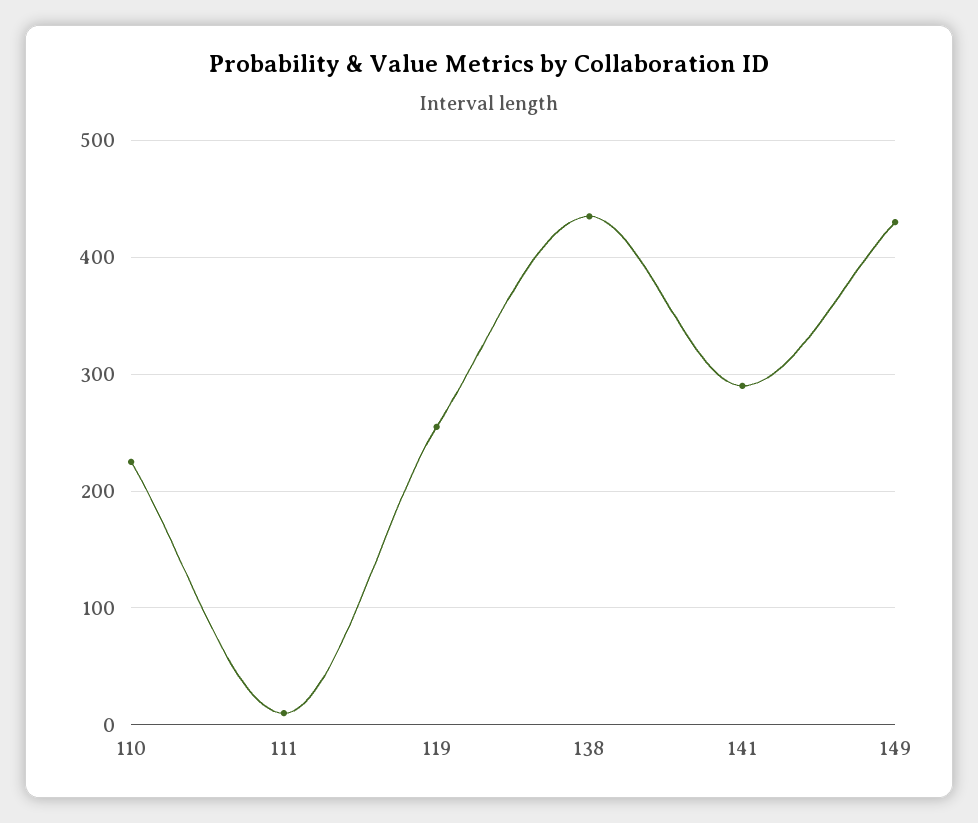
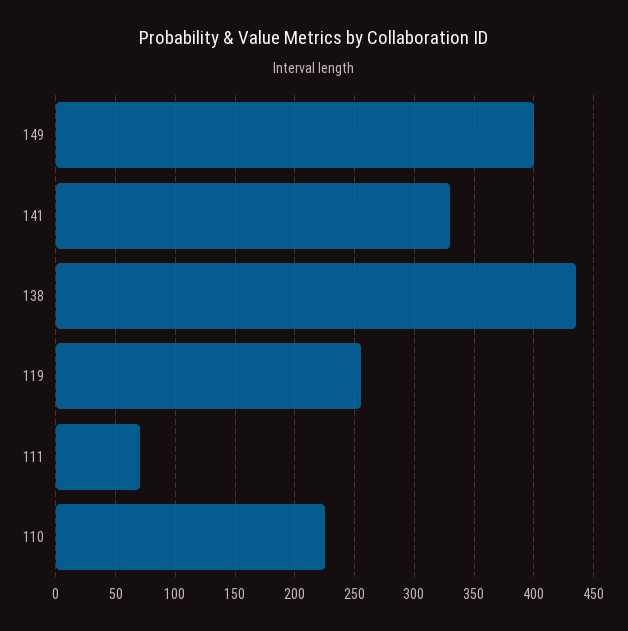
111: 10 -> 70
141: 290 -> 330
149: 430 -> 400

